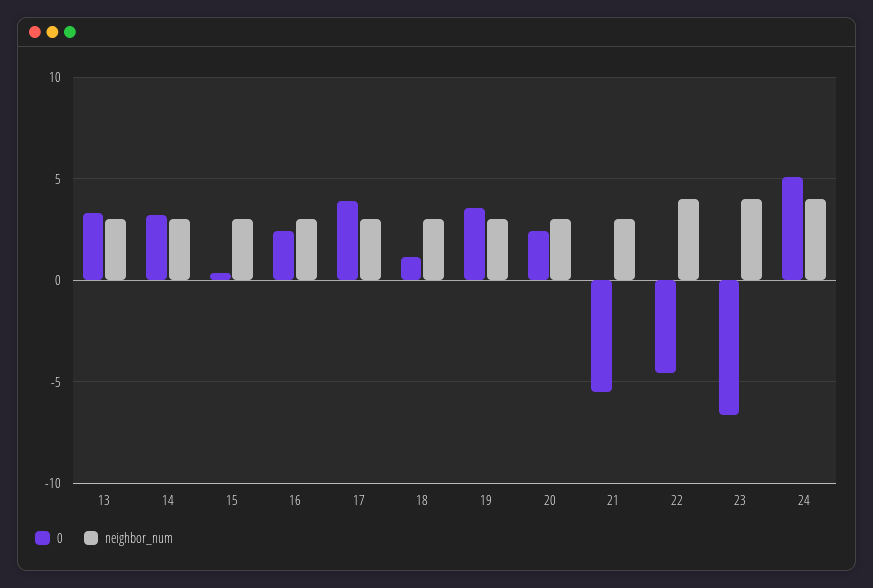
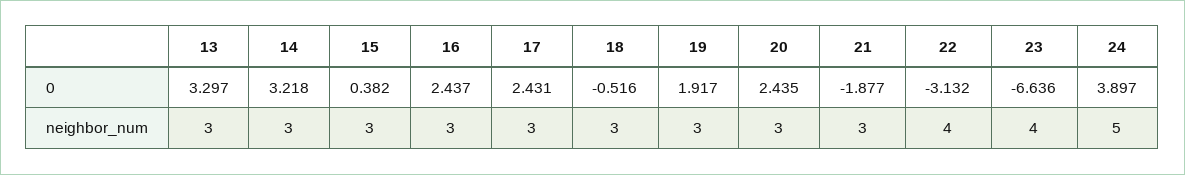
0, 17: 4 -> 2.431
0, 18: 1 -> -0.516
0, 19: 3.5 -> 1.917
0, 21: -5.5 -> -1.877
0, 22: -4.5 -> -3.132
0, 24: 5 -> 3.897
neighbor_num, 24: 4 -> 5

